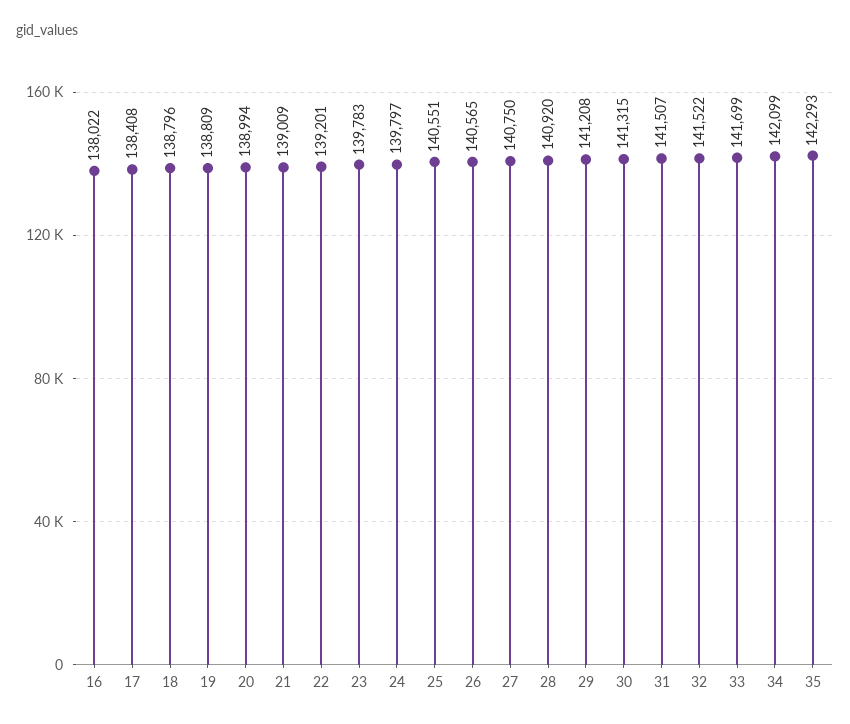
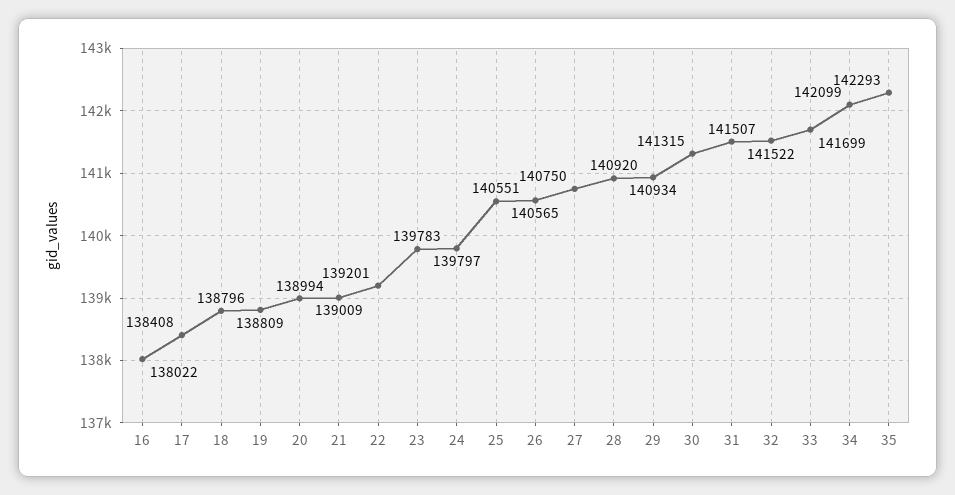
29: 141208 -> 140934

